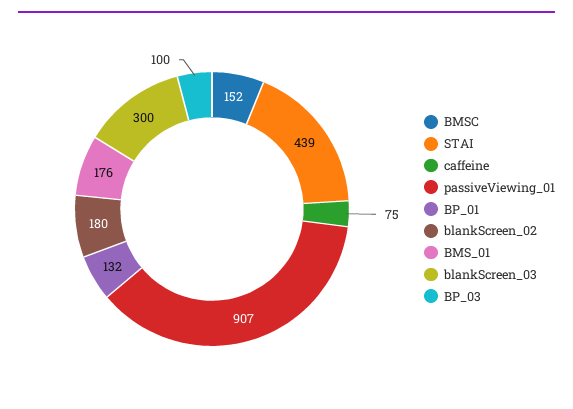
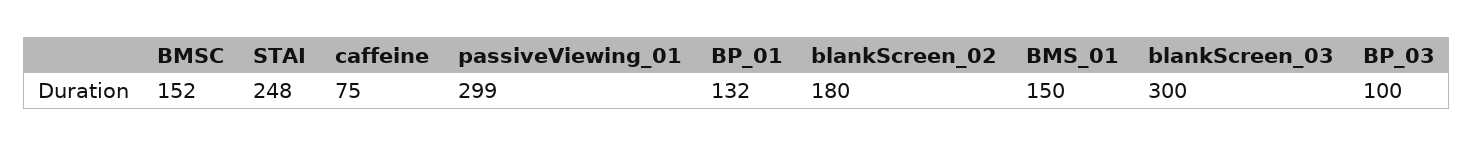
STAI: 439 -> 248
passiveViewing_01: 907 -> 299
BMS_01: 176 -> 150

